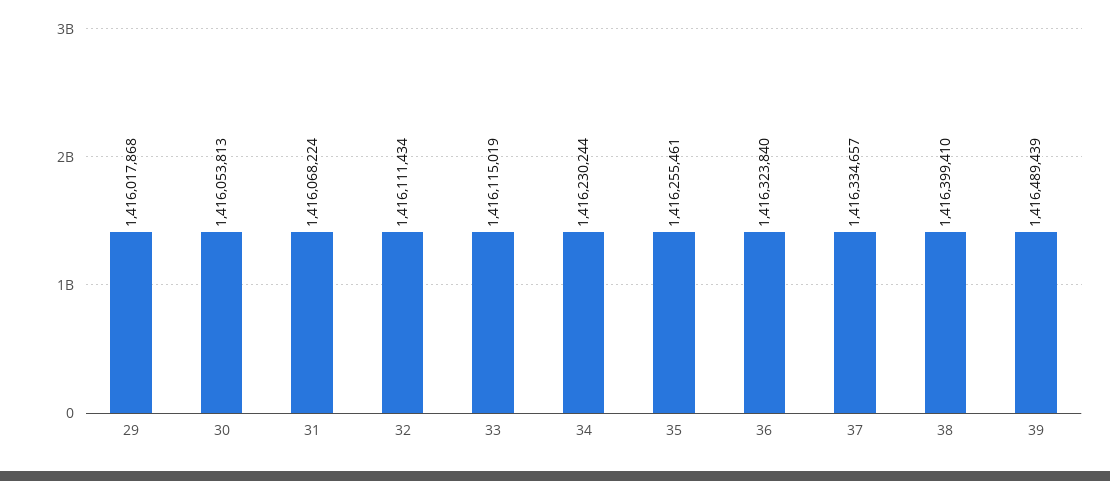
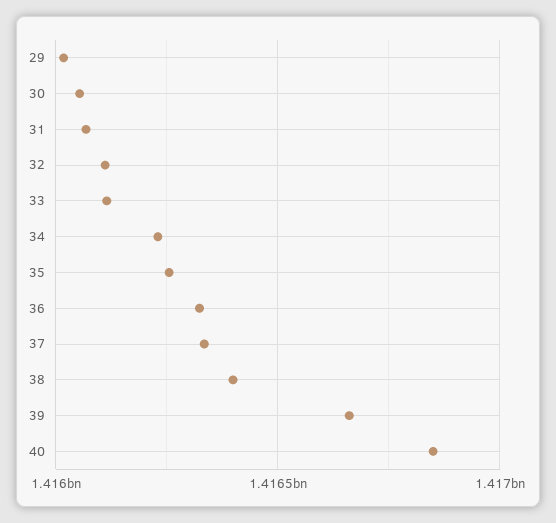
39: 1416489439 -> 1416650000
40: none -> 1416850000

